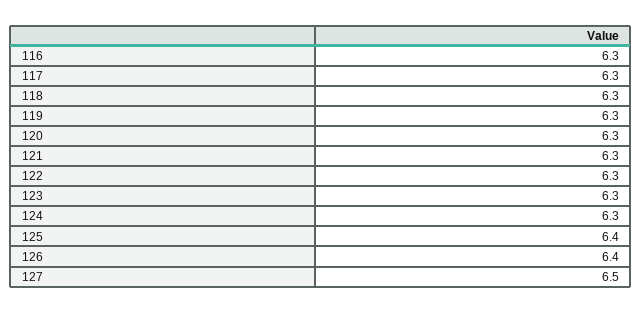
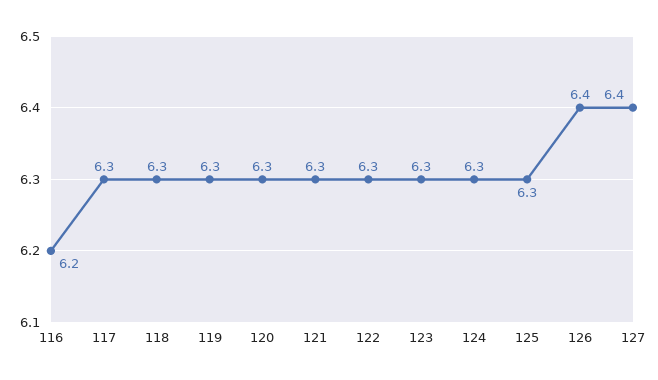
116: 6.3 -> 6.2
125: 6.4 -> 6.3
127: 6.5 -> 6.4

